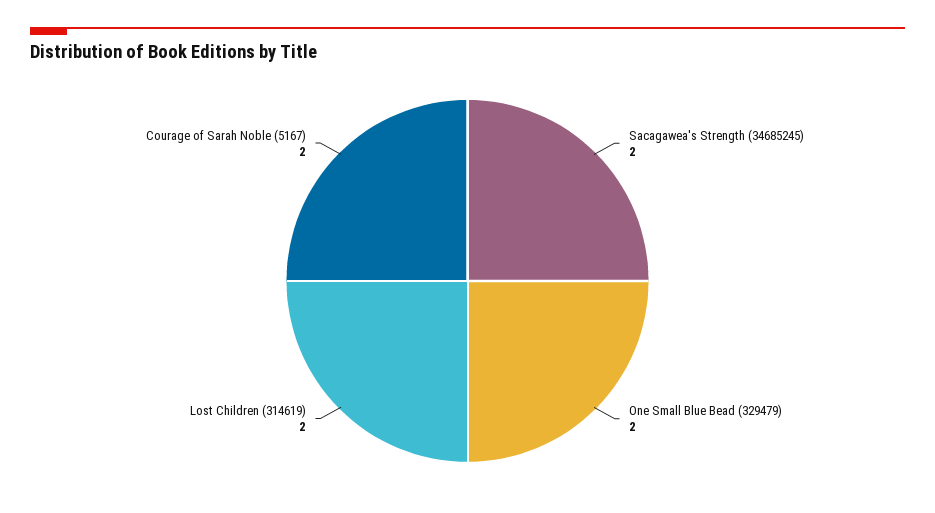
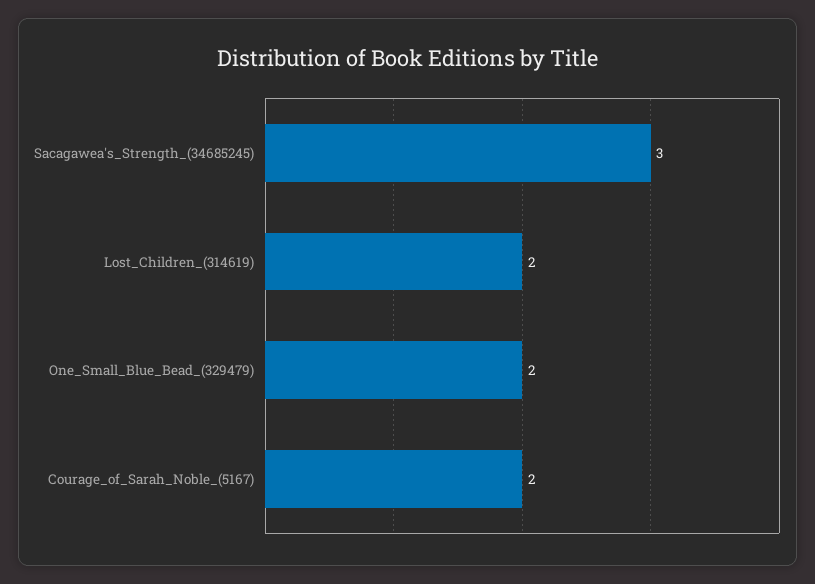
Sacagawea's Strength (34685245): 2 -> 3

